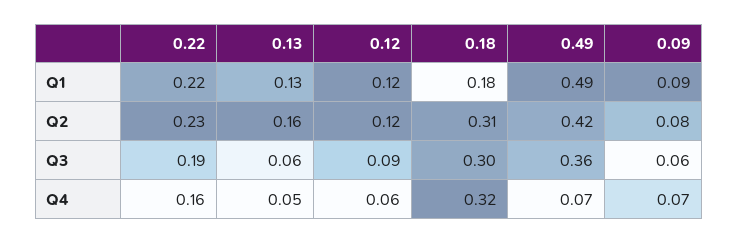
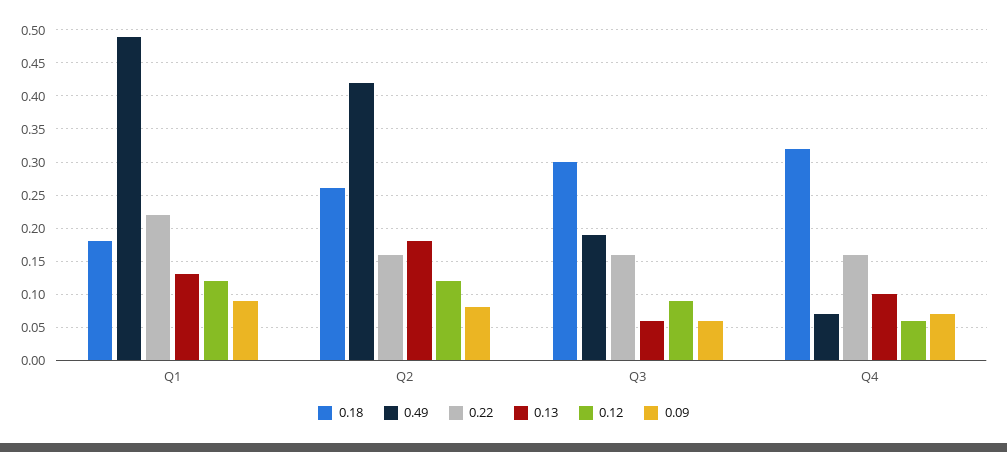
0.22, Q2: 0.23 -> 0.16
0.13, Q2: 0.16 -> 0.18
0.18, Q2: 0.31 -> 0.26
0.22, Q3: 0.19 -> 0.16
0.49, Q3: 0.36 -> 0.19
0.13, Q4: 0.05 -> 0.1

